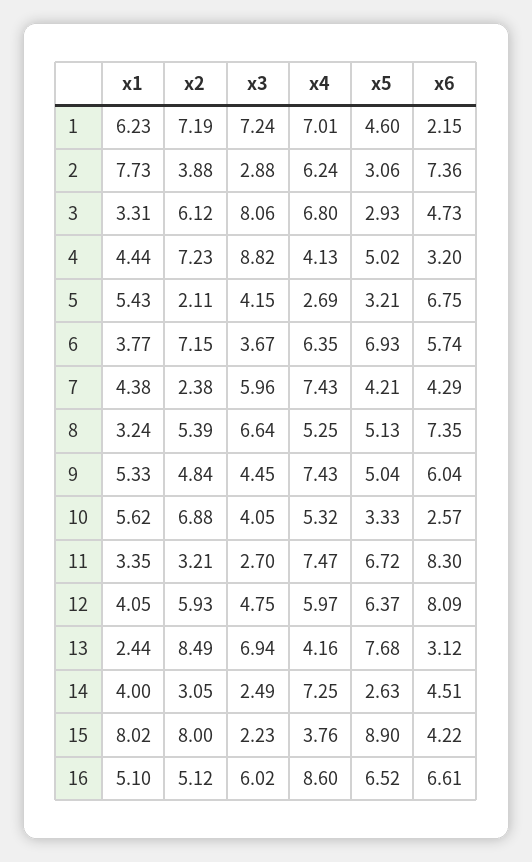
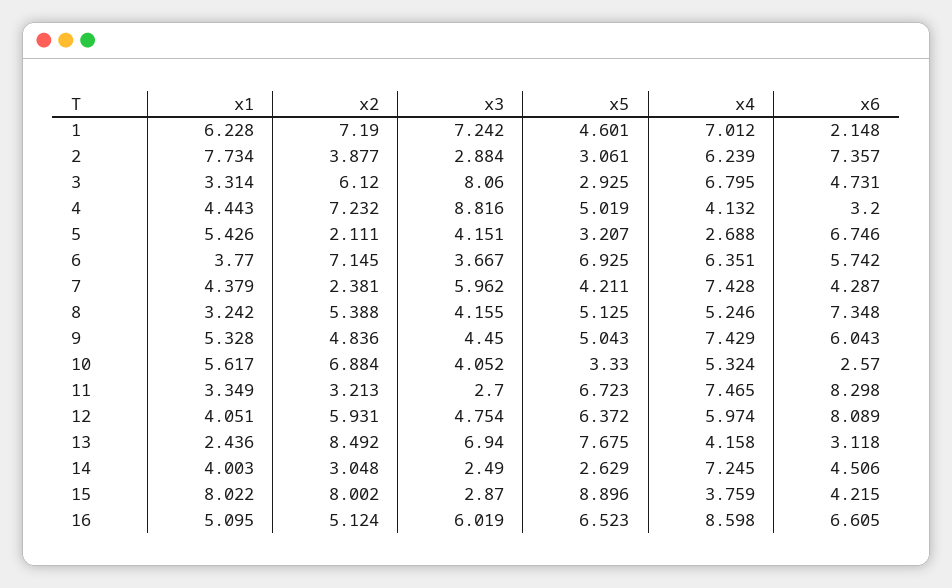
x3, 8: 6.64 -> 4.155
x3, 15: 2.23 -> 2.87

